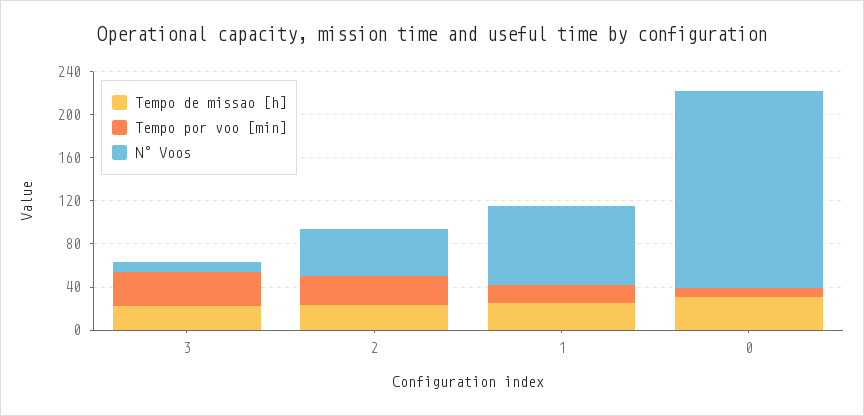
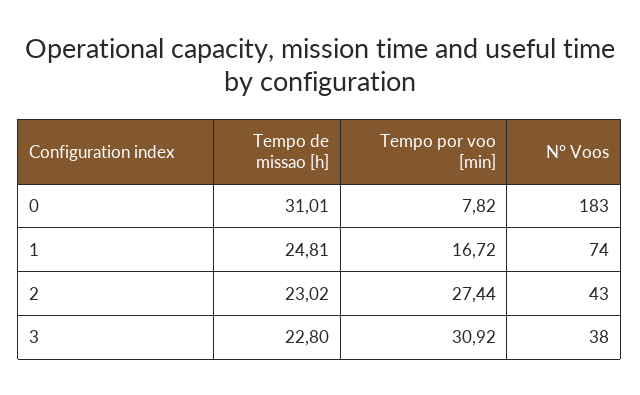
N° Voos, 3: 10 -> 38

